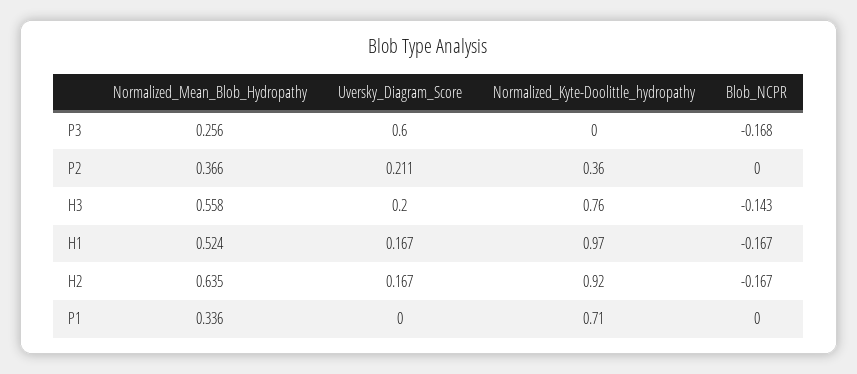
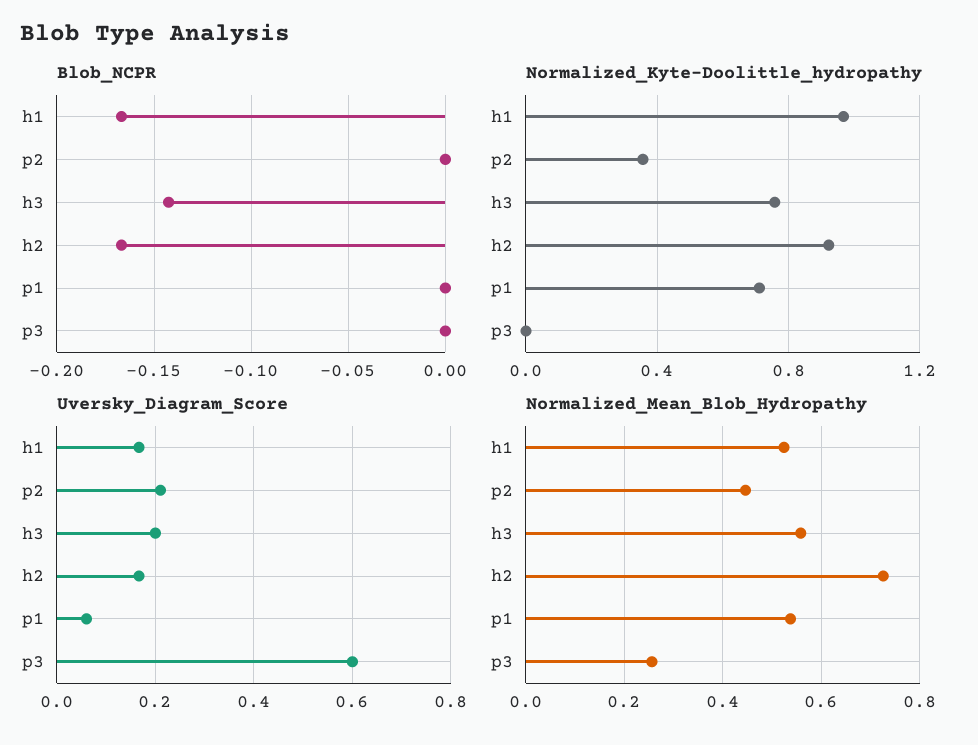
Blob_NCPR, P3: -0.168 -> 0
Normalized_Mean_Blob_Hydropathy, P2: 0.366 -> 0.44
Normalized_Mean_Blob_Hydropathy, H2: 0.635 -> 0.72
Normalized_Mean_Blob_Hydropathy, P1: 0.336 -> 0.54
Uversky_Diagram_Score, P1: 0 -> 0.06

